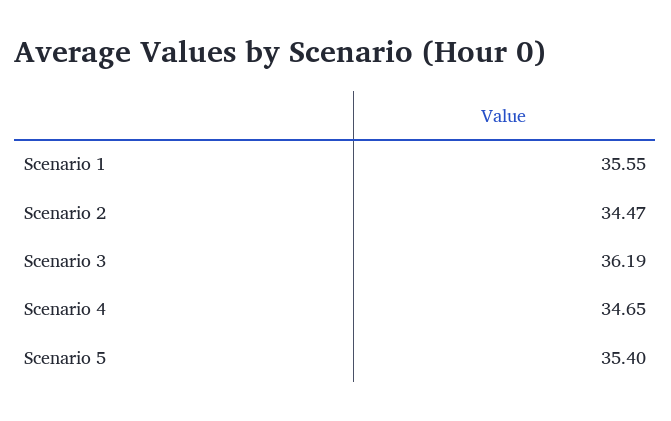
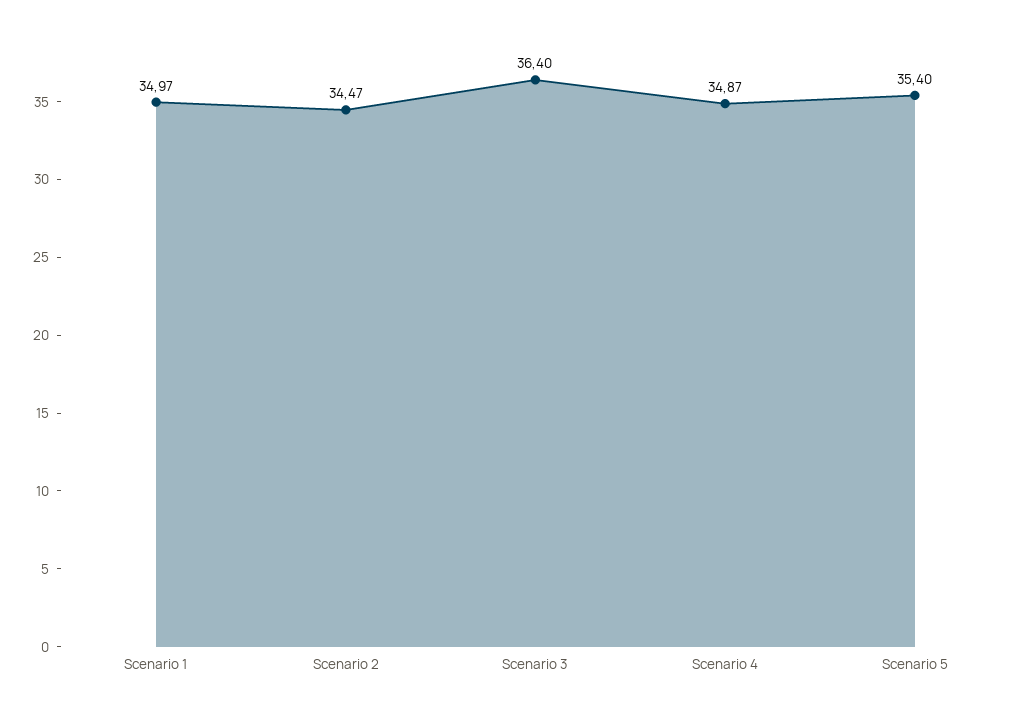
Scenario 1: 35.55 -> 34.97
Scenario 3: 36.19 -> 36.4
Scenario 4: 34.65 -> 34.87

